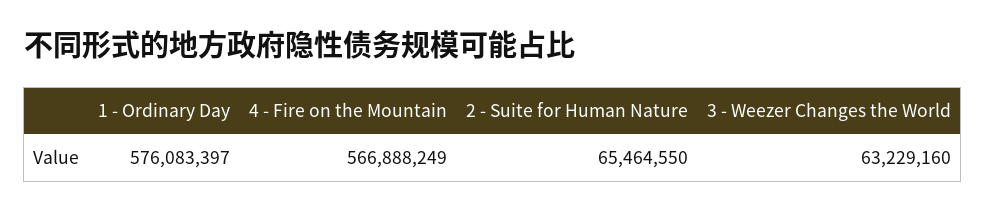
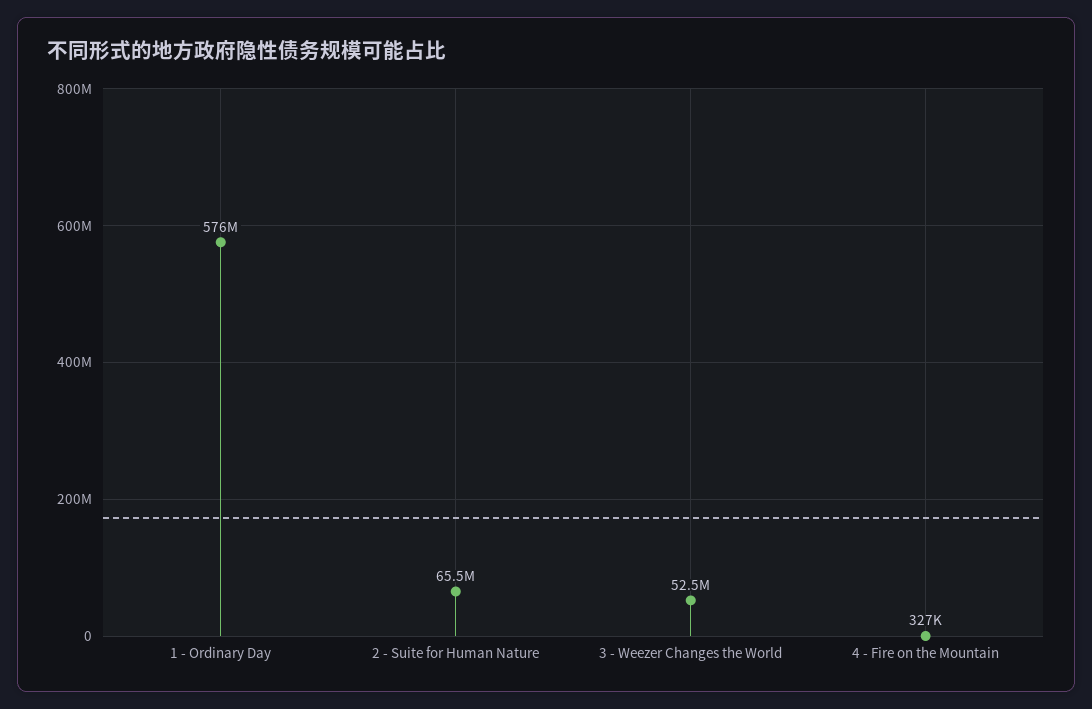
4 - Fire on the Mountain: 566888249 -> 327000
3 - Weezer Changes the World: 63229160 -> 52500000

